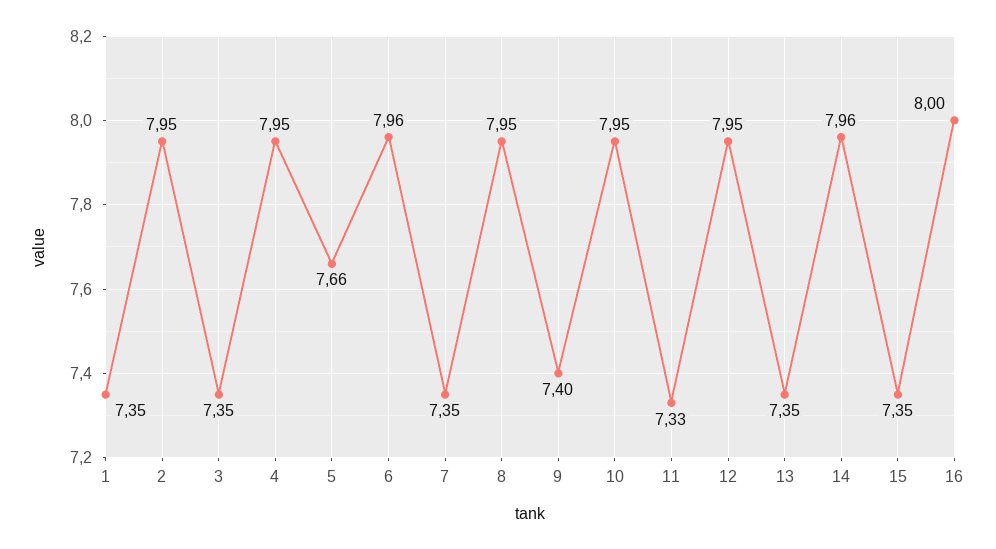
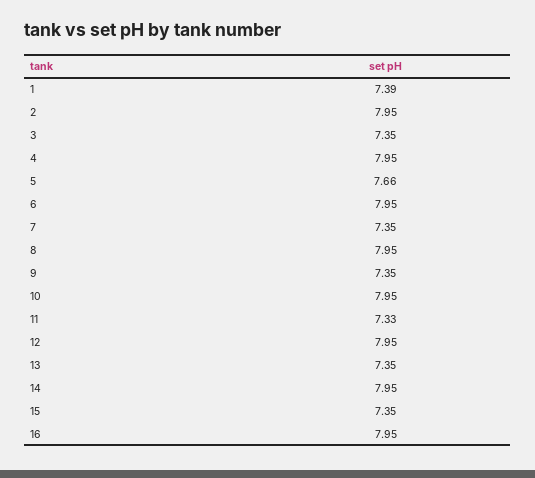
1: 7.35 -> 7.39
6: 7.96 -> 7.95
9: 7.4 -> 7.35
14: 7.96 -> 7.95
16: 8 -> 7.95

